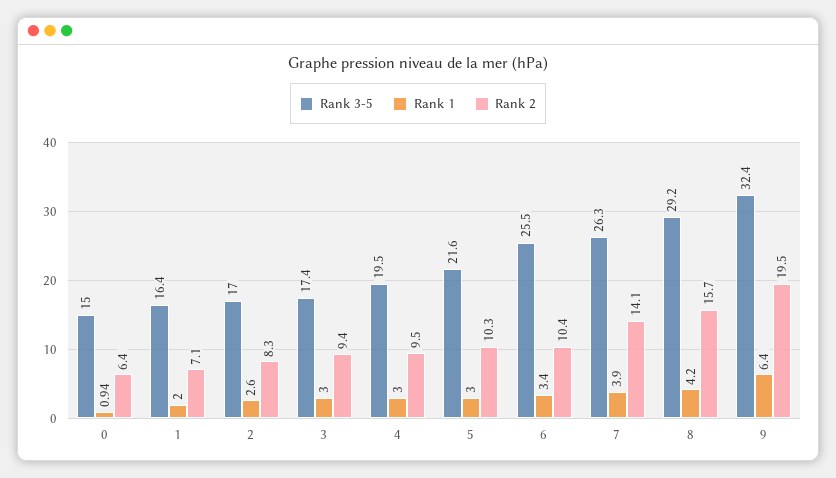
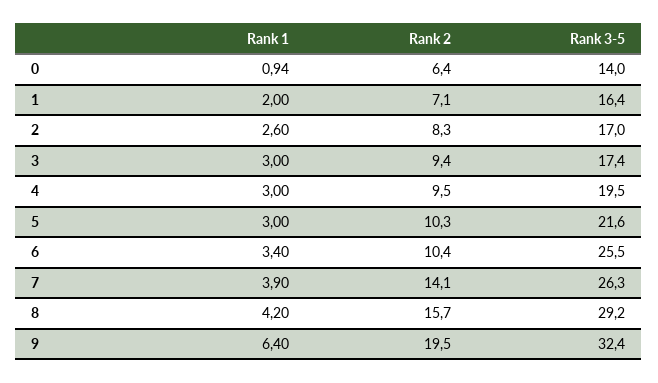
Rank 3-5, 0: 15 -> 14

